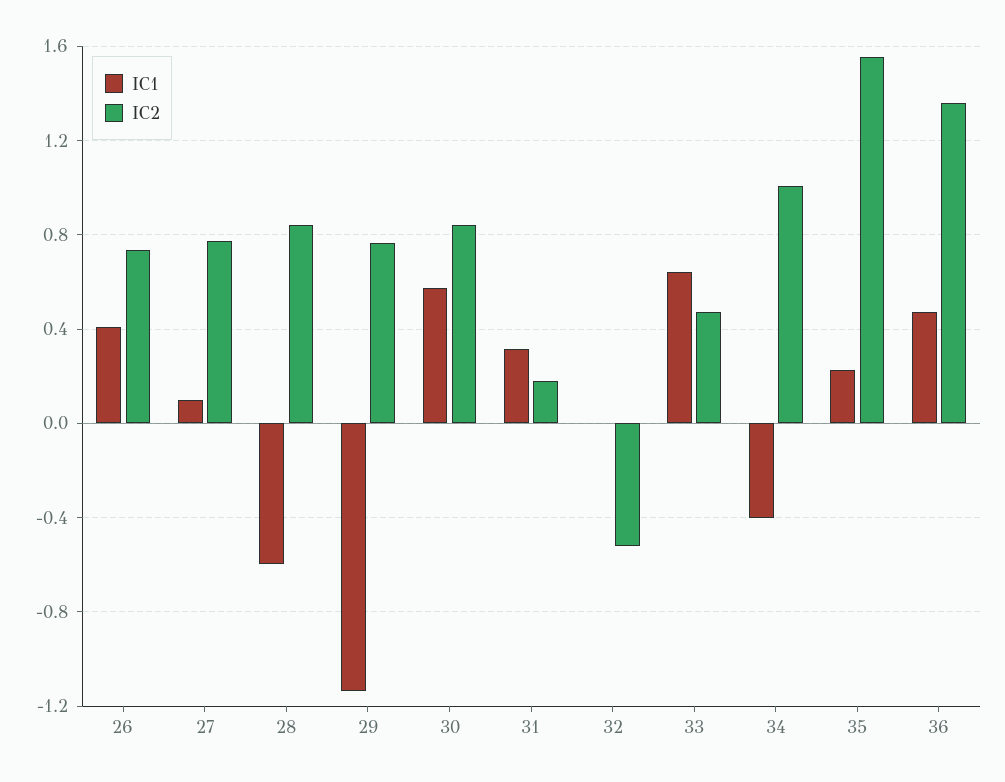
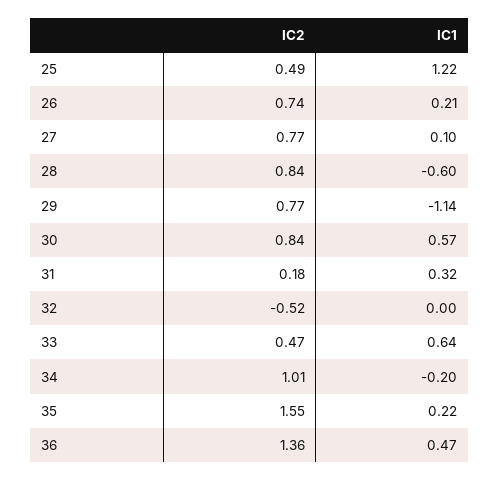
IC1, 26: 0.4 -> 0.21
IC1, 34: -0.4 -> -0.2
IC2, 25: none -> 0.49
IC1, 25: none -> 1.22

